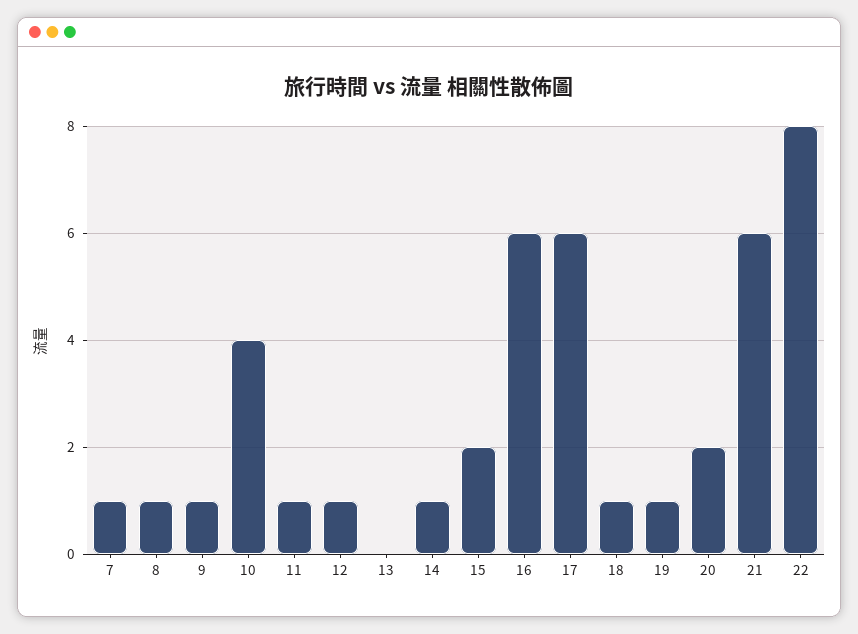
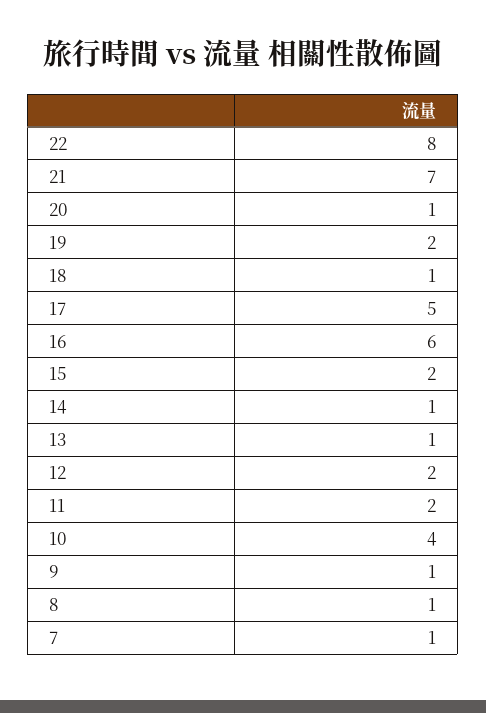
11: 1 -> 2
12: 1 -> 2
13: 0 -> 1
17: 6 -> 5
19: 1 -> 2
20: 2 -> 1
21: 6 -> 7

